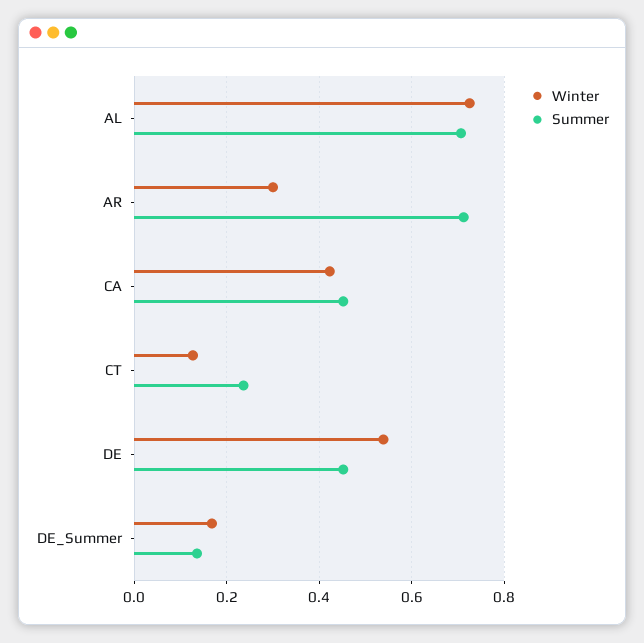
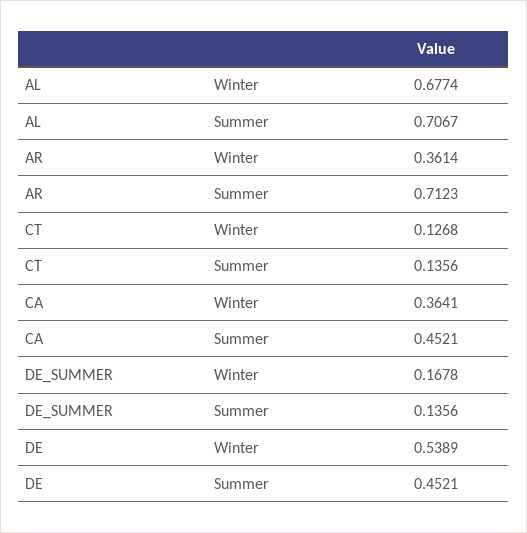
Winter, AL: 0.72 -> 0.6774
Winter, AR: 0.3 -> 0.3614
Winter, CA: 0.42 -> 0.3641
Summer, CT: 0.24 -> 0.1356

